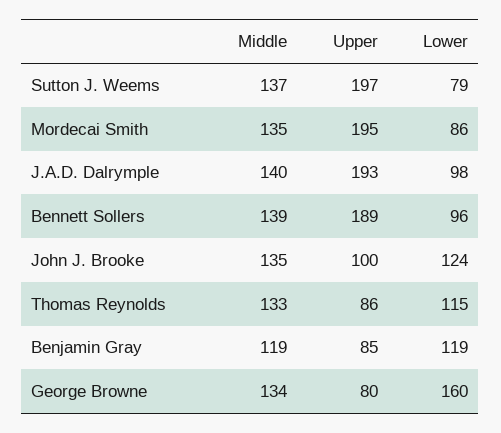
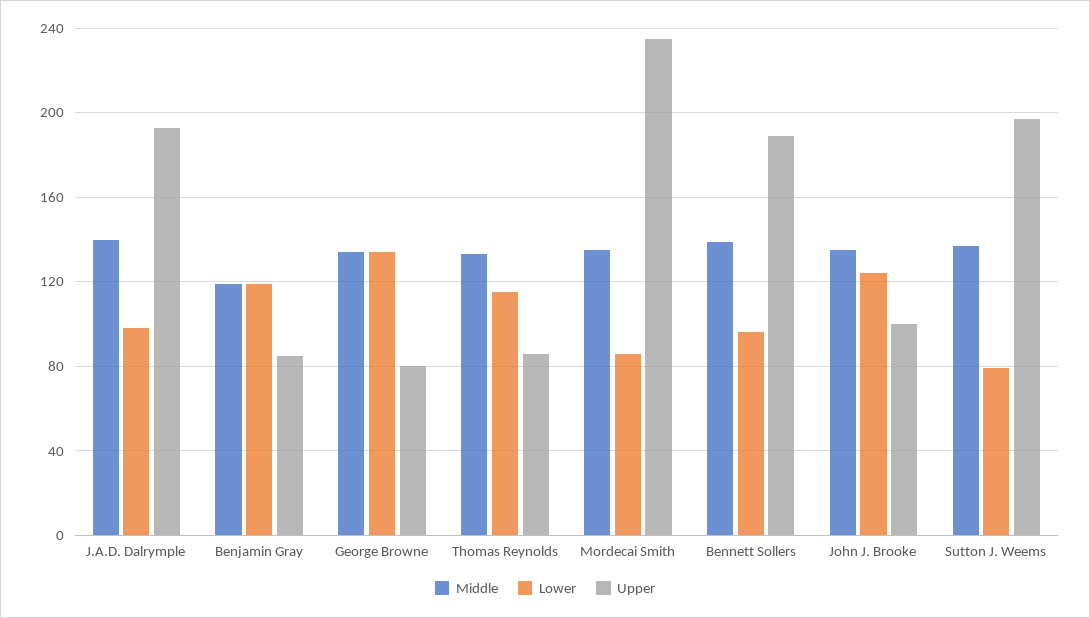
Upper, Mordecai Smith: 195 -> 235
Lower, George Browne: 160 -> 135

